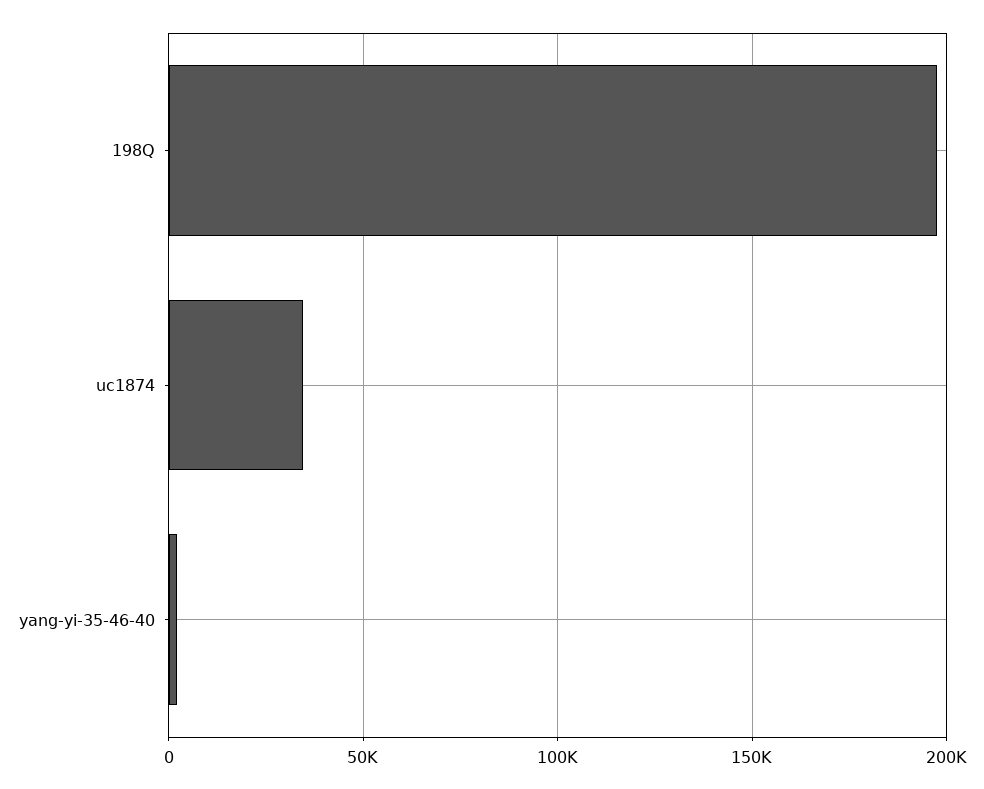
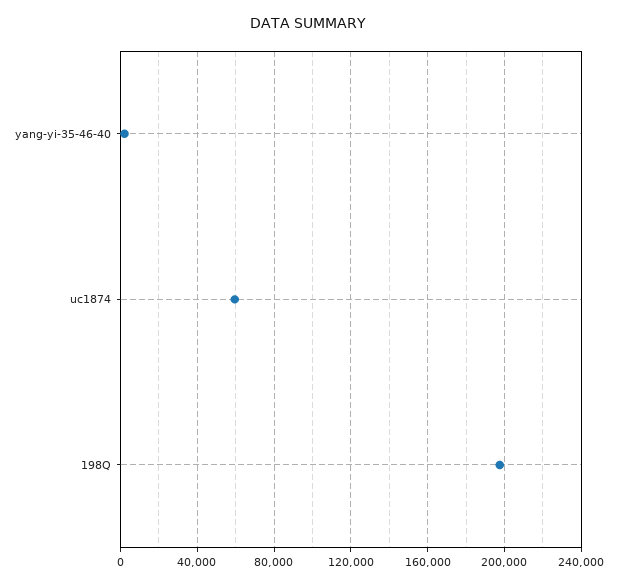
uc1874: 35000 -> 60000

